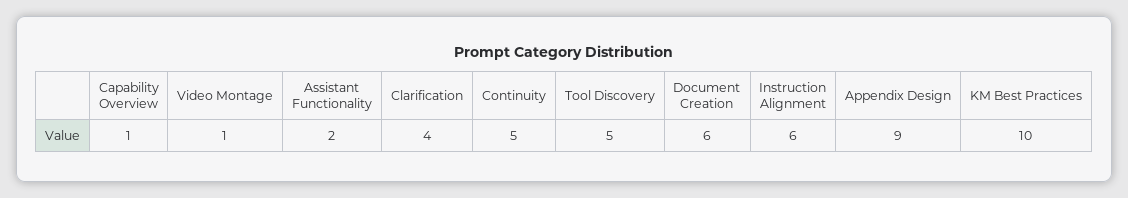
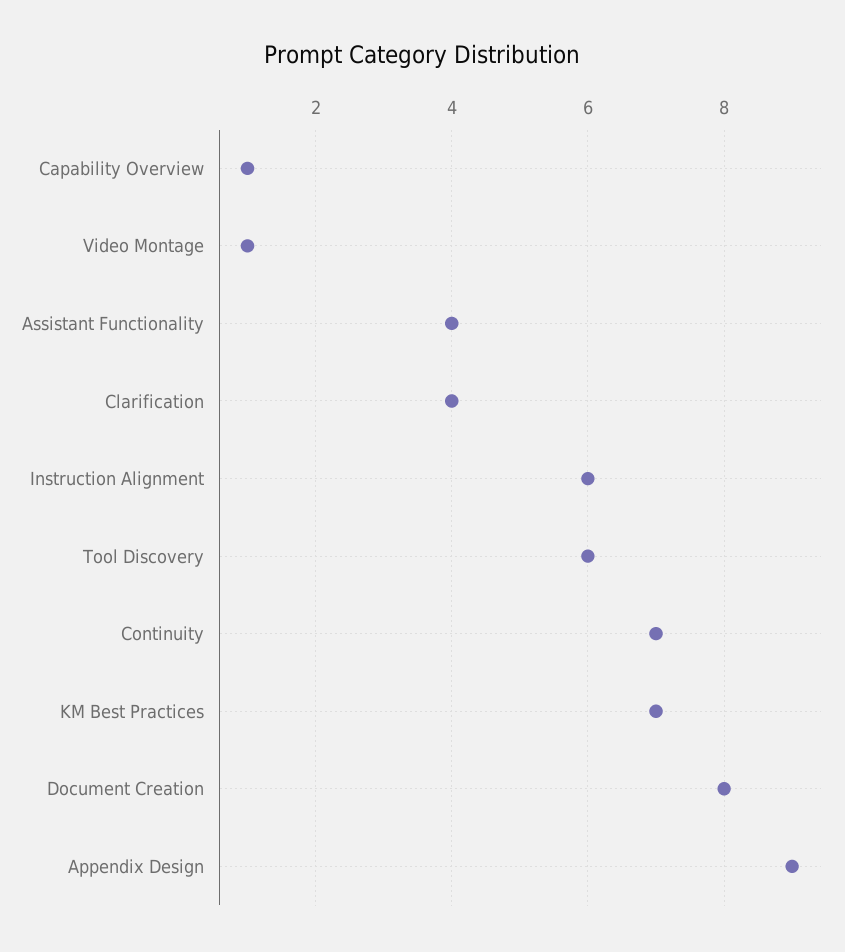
Assistant Functionality: 2 -> 4
Continuity: 5 -> 7
Tool Discovery: 5 -> 6
Document Creation: 6 -> 8
KM Best Practices: 10 -> 7

